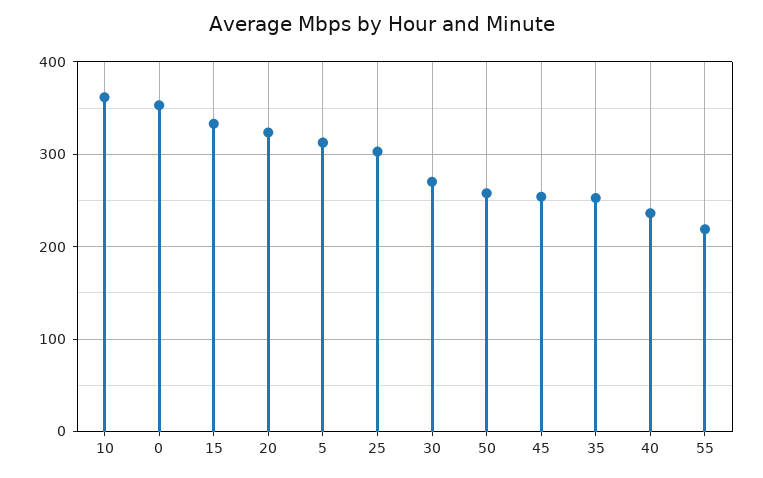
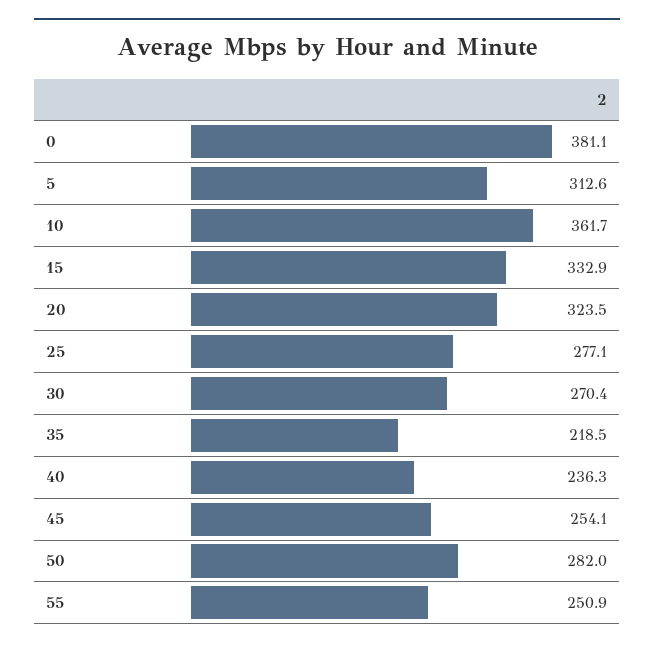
0: 350 -> 381.1
25: 300 -> 277.1
50: 260 -> 282
35: 250 -> 218.5
55: 220 -> 250.9

